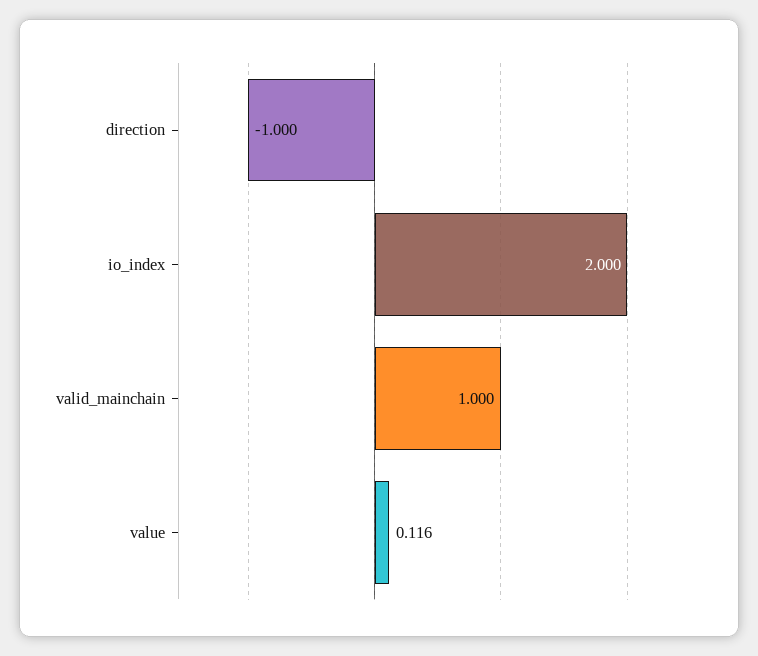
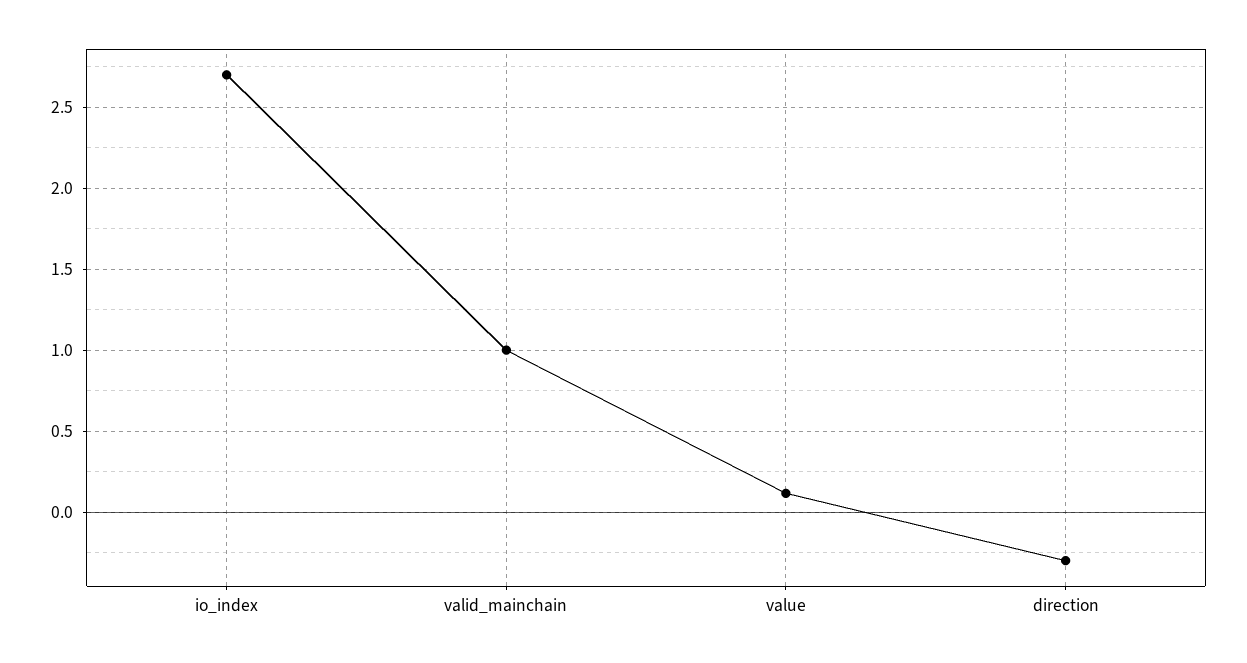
direction: -1 -> -0.3
io_index: 2 -> 2.7

